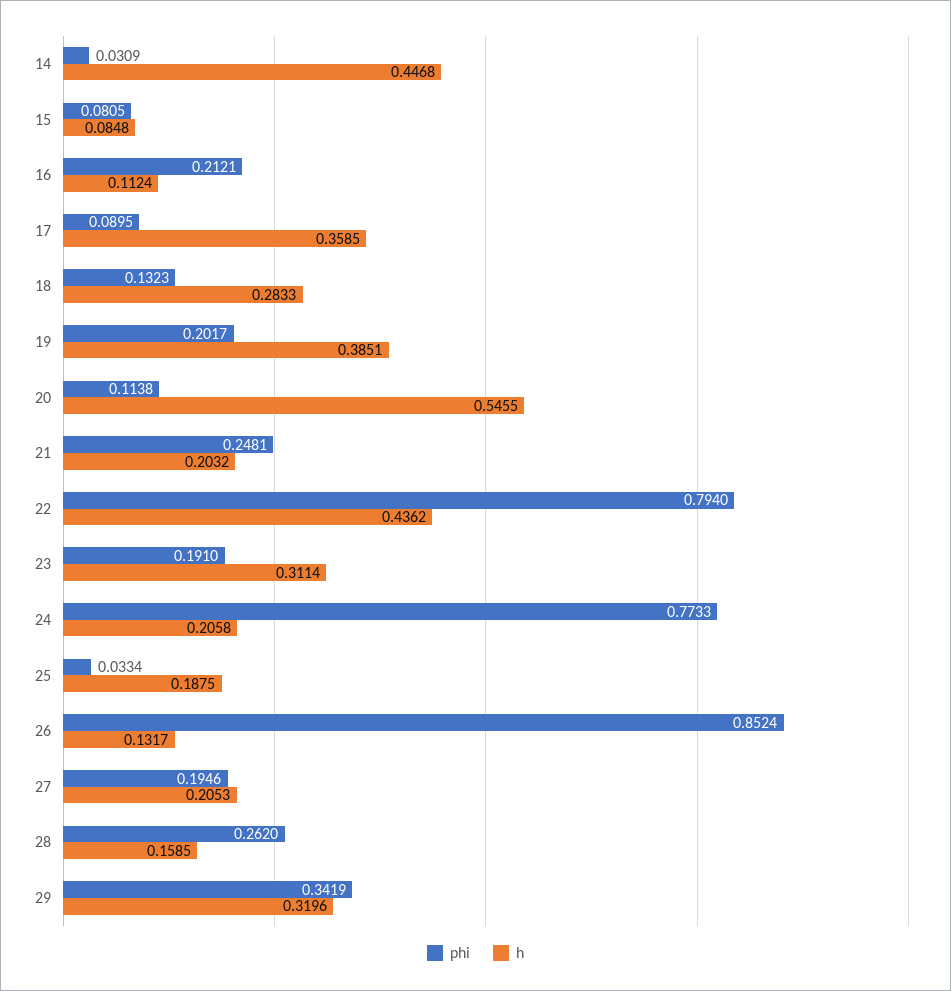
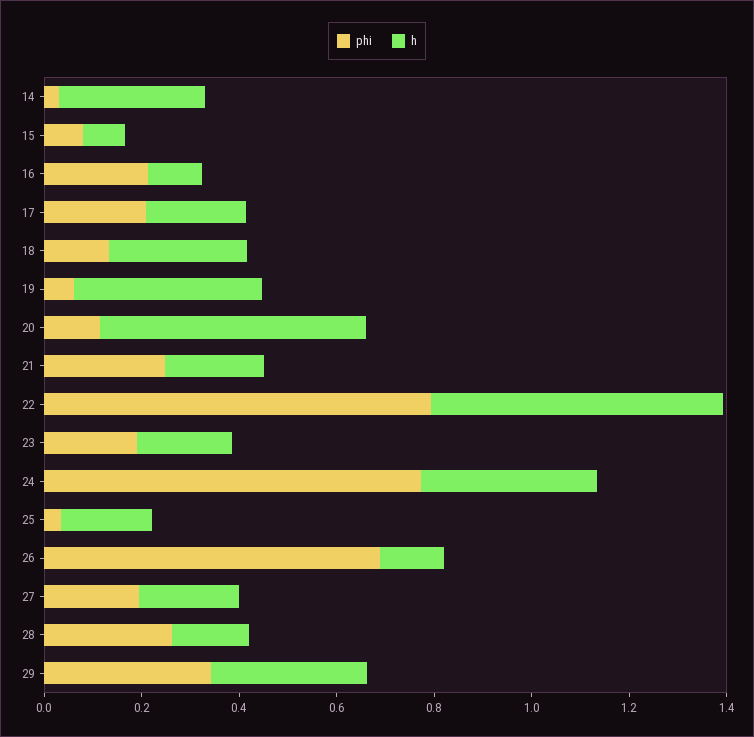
h, 14: 0.4468 -> 0.3
phi, 17: 0.0895 -> 0.2
h, 17: 0.3585 -> 0.2
phi, 19: 0.2017 -> 0.05
h, 22: 0.4362 -> 0.6
h, 23: 0.3114 -> 0.2
h, 24: 0.2058 -> 0.35
phi, 26: 0.8524 -> 0.7

